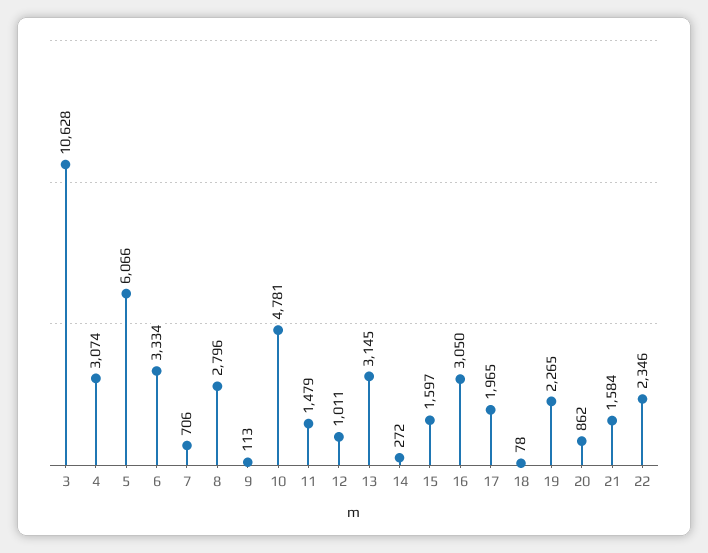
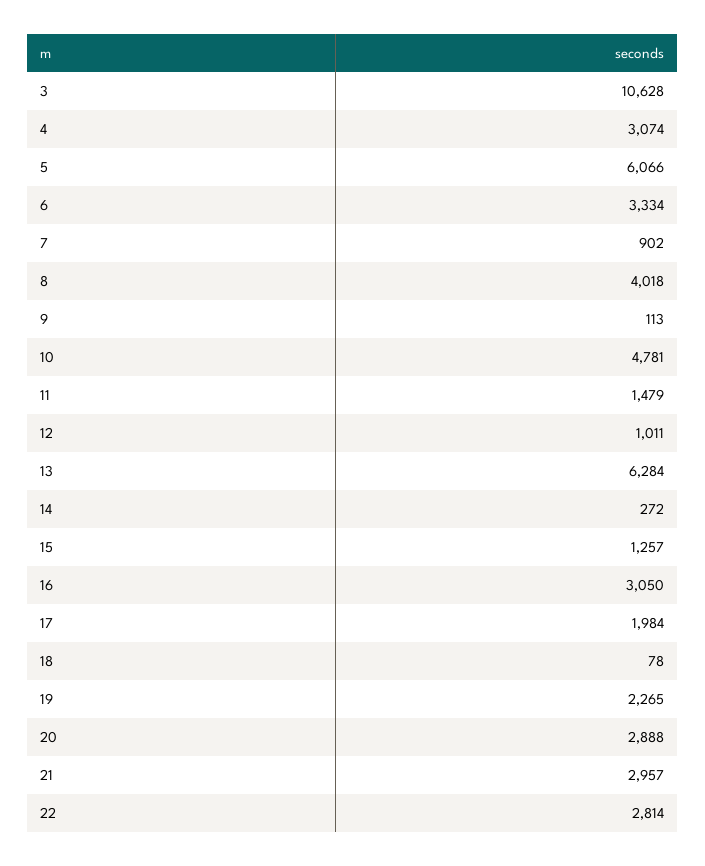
7: 706 -> 902
8: 2796 -> 4018
13: 3145 -> 6284
15: 1597 -> 1257
17: 1965 -> 1984
20: 862 -> 2888
21: 1584 -> 2957
22: 2346 -> 2814

